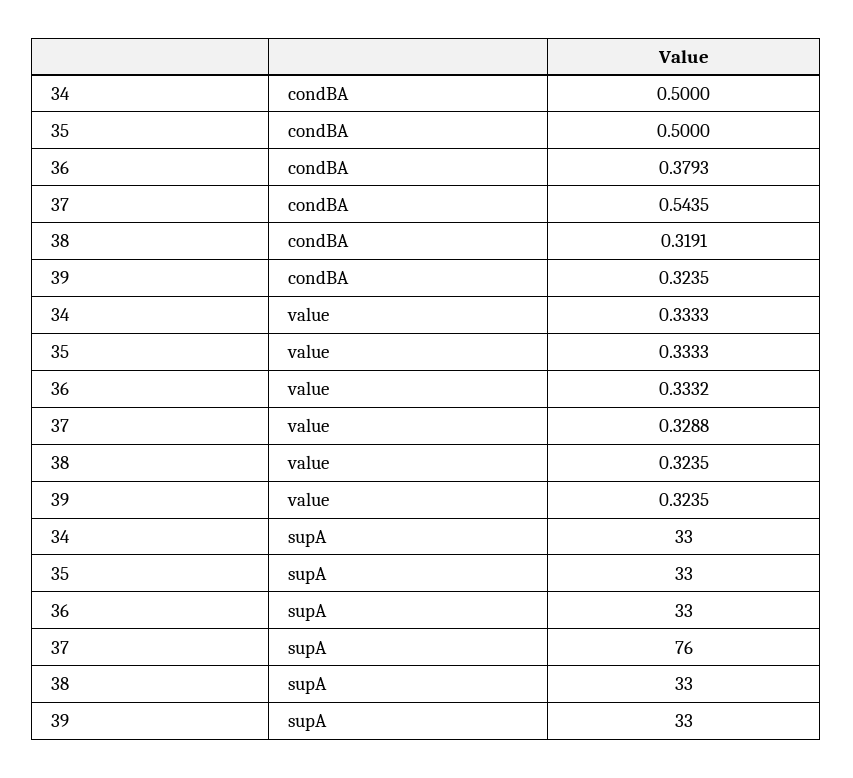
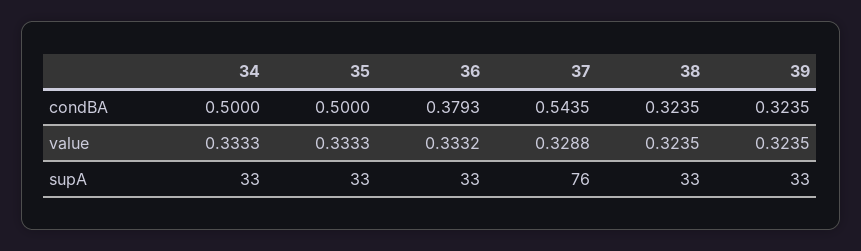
38, condBA: 0.3191 -> 0.3235

